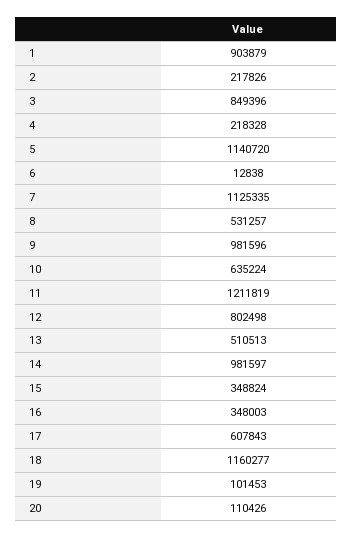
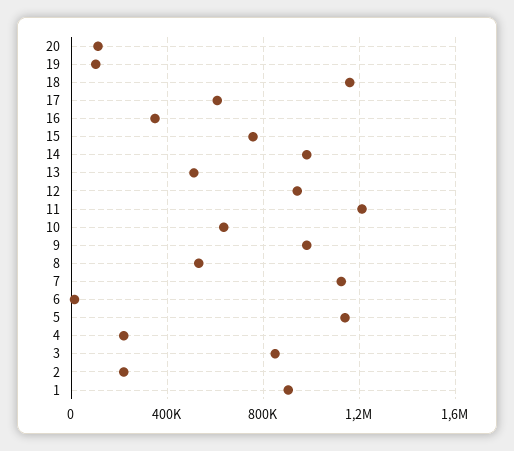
12: 802498 -> 950000
15: 348824 -> 750000

